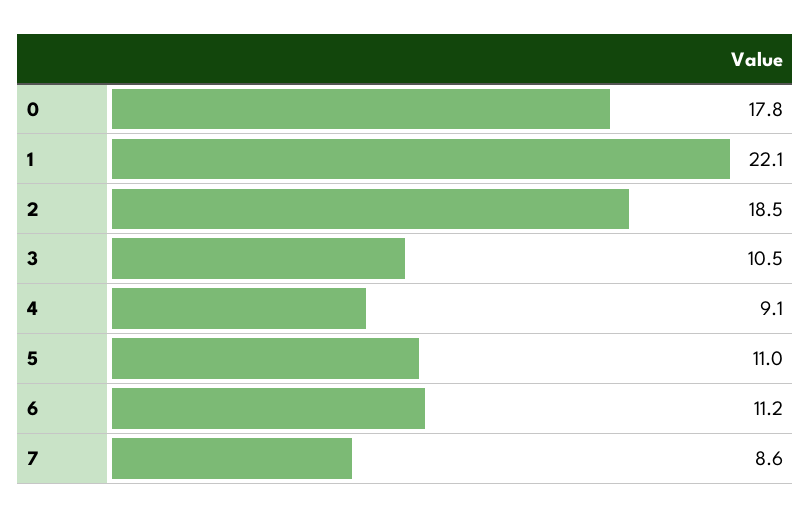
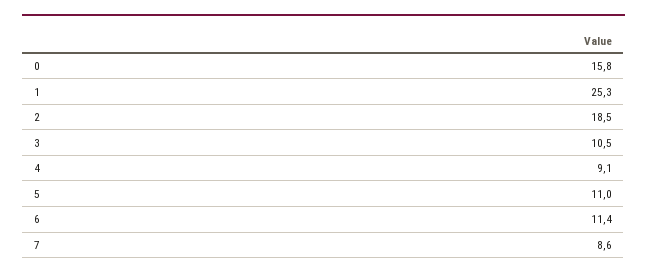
0: 17.8 -> 15.8
1: 22.1 -> 25.3
6: 11.2 -> 11.4

